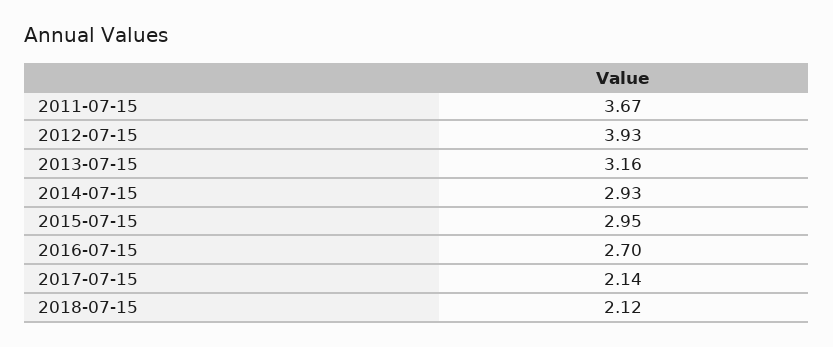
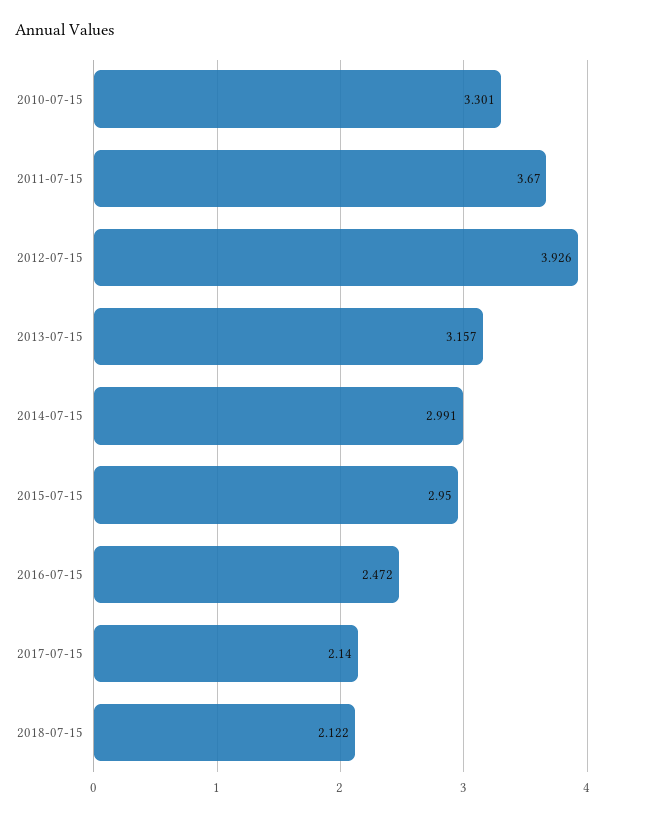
2014-07-15: 2.93 -> 2.991
2016-07-15: 2.7 -> 2.472
2010-07-15: none -> 3.301

